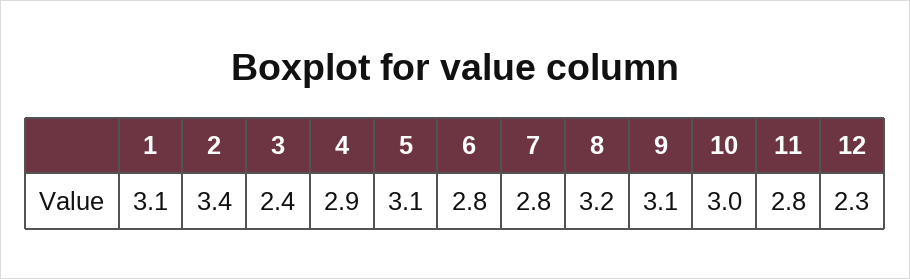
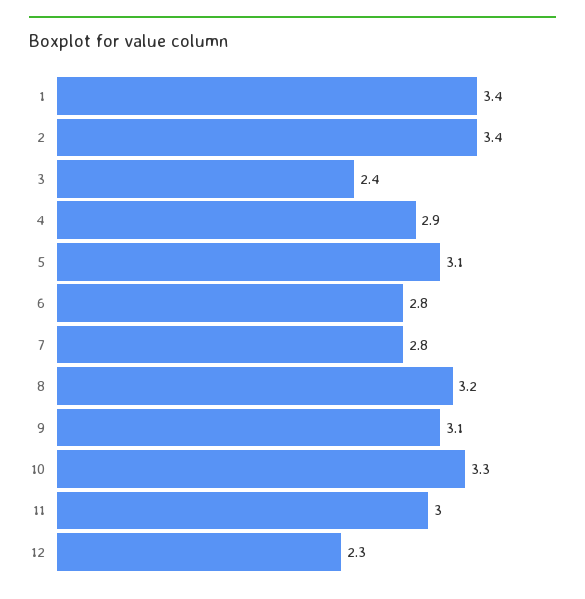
1: 3.1 -> 3.4
10: 3 -> 3.3
11: 2.8 -> 3

